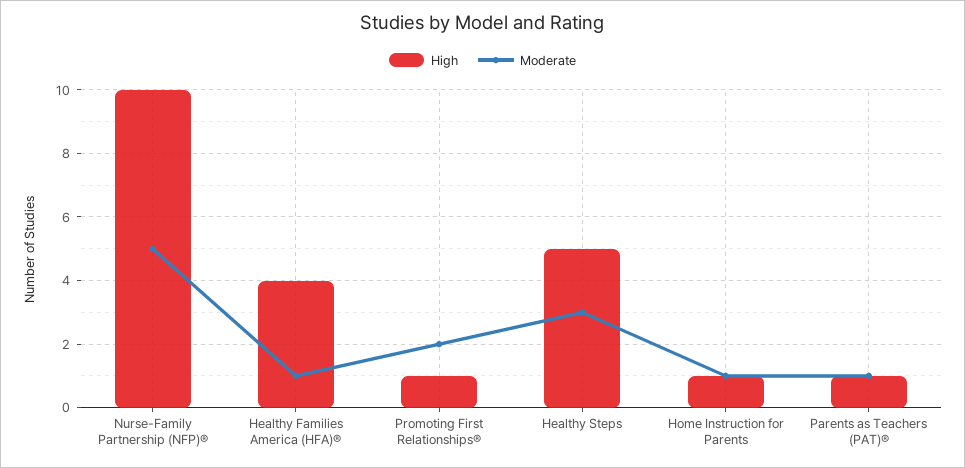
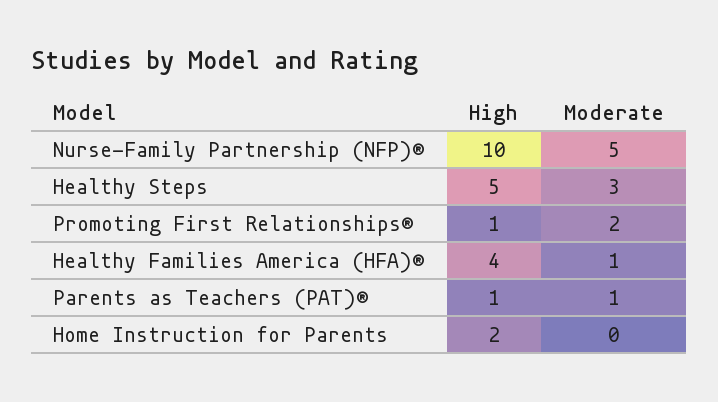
High, Home Instruction for Parents: 1 -> 2
Moderate, Home Instruction for Parents: 1 -> 0

